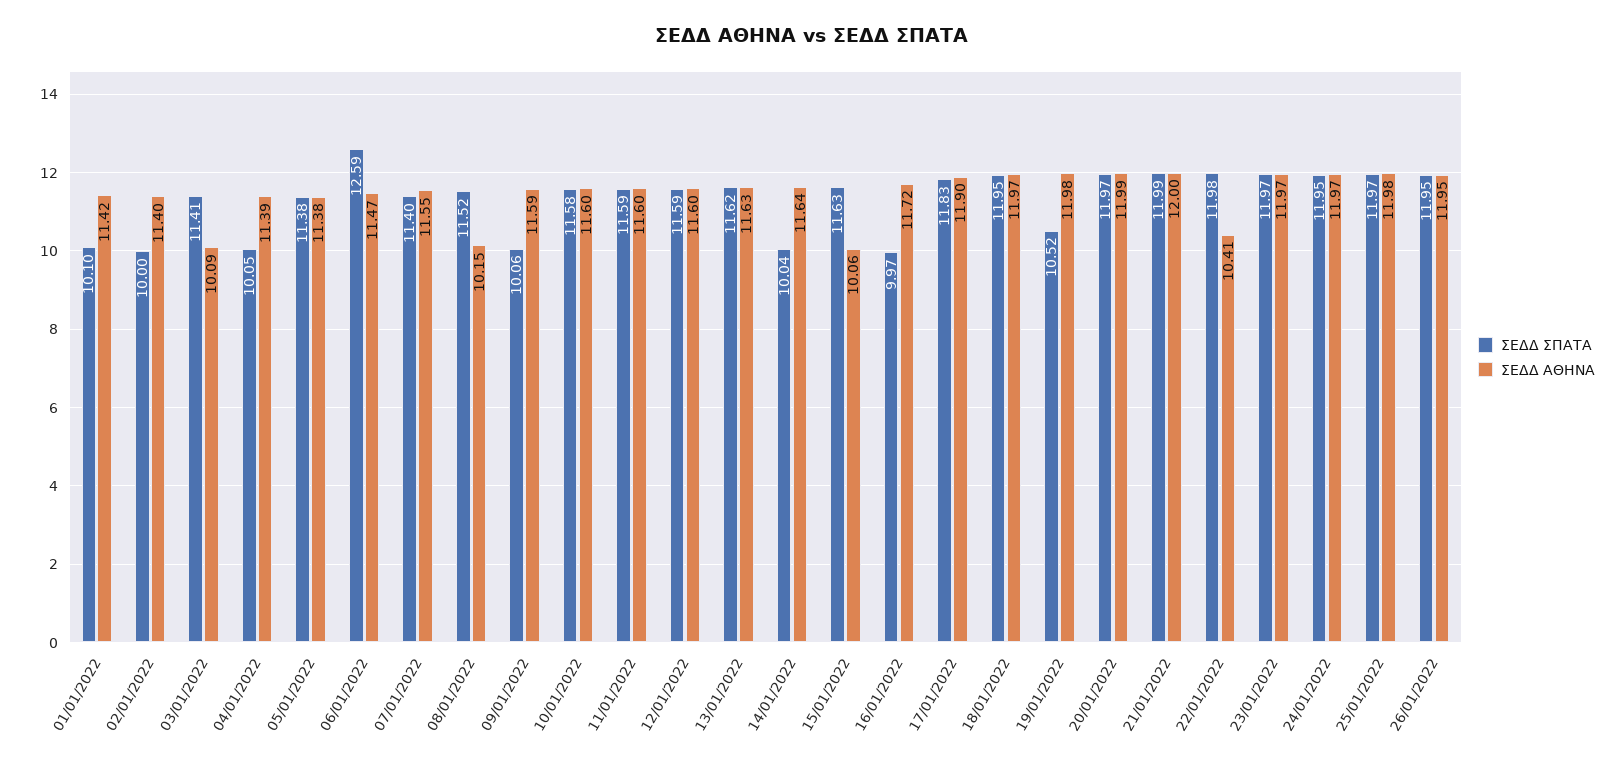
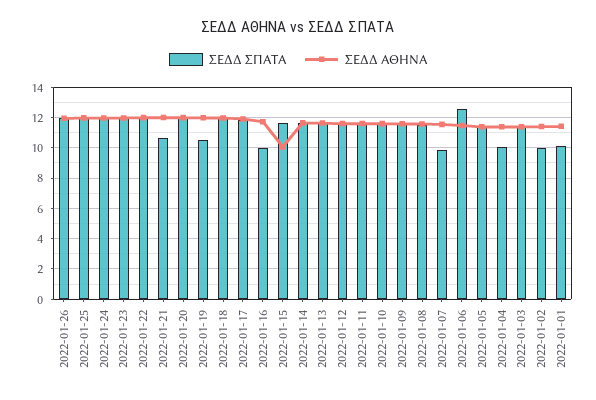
ΣΕΔΔ ΑΘΗΝΑ, 03/01/2022: 10.09 -> 11.5
ΣΕΔΔ ΣΠΑΤΑ, 07/01/2022: 11.4 -> 10
ΣΕΔΔ ΑΘΗΝΑ, 08/01/2022: 10.15 -> 11.5
ΣΕΔΔ ΣΠΑΤΑ, 09/01/2022: 10.06 -> 11.5
ΣΕΔΔ ΣΠΑΤΑ, 14/01/2022: 10.04 -> 11.5
ΣΕΔΔ ΣΠΑΤΑ, 21/01/2022: 11.99 -> 10.5
ΣΕΔΔ ΑΘΗΝΑ, 22/01/2022: 10.41 -> 12

